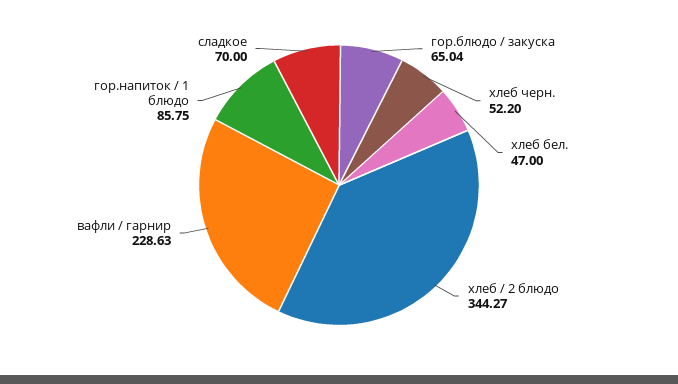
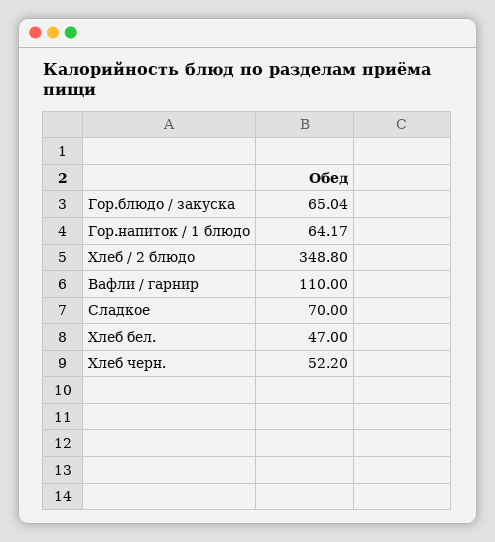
хлеб / 2 блюдо: 344.27 -> 348.8
вафли / гарнир: 228.63 -> 110
гор.напиток / 1 блюдо: 85.75 -> 64.17

